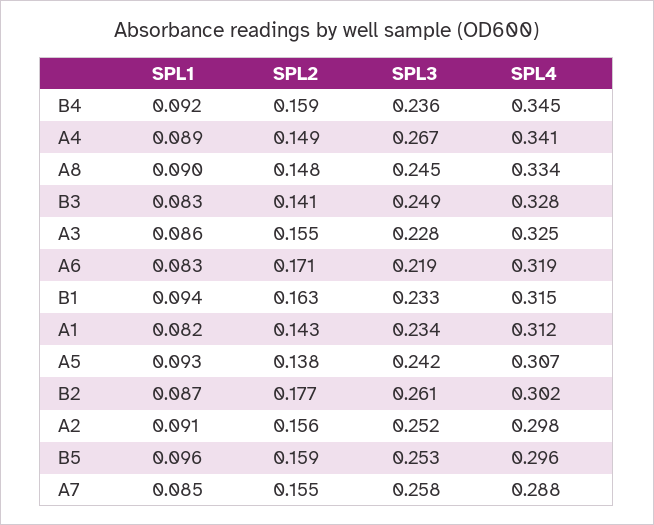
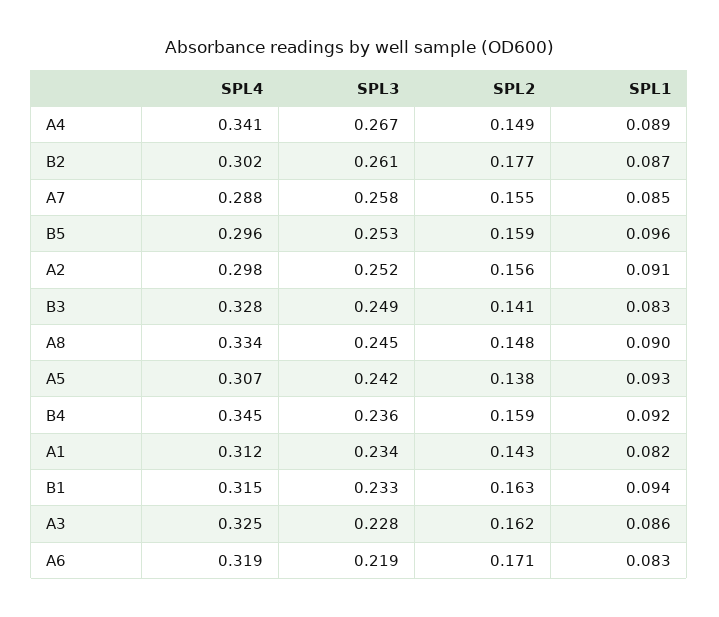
SPL2, A3: 0.155 -> 0.162

